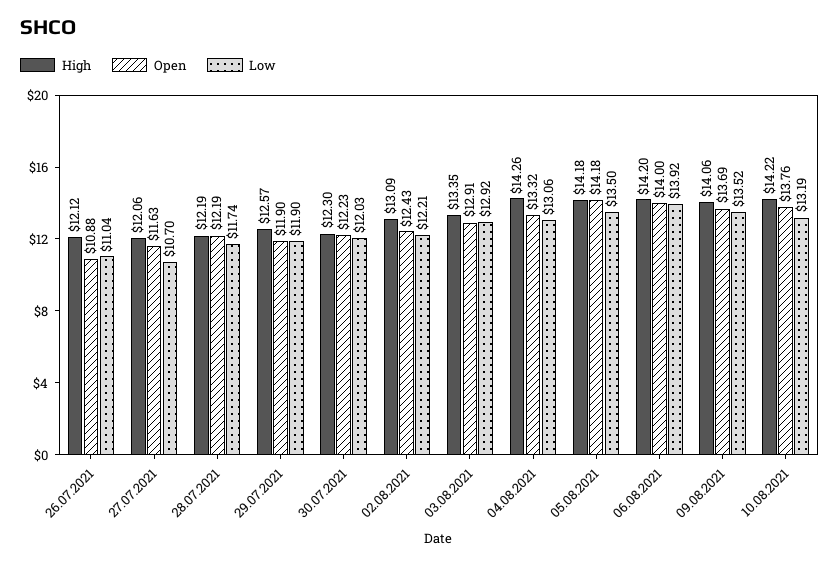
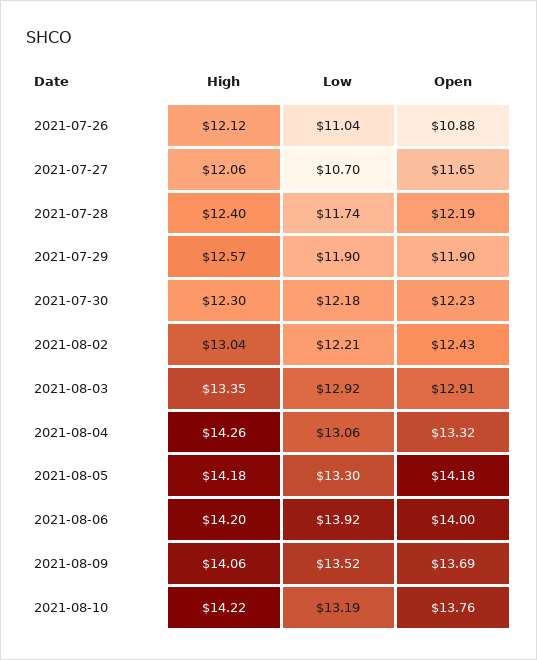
Open, 27.07.2021: 11.63 -> 11.65
High, 28.07.2021: 12.19 -> 12.4
Low, 30.07.2021: 12.03 -> 12.18
High, 02.08.2021: 13.09 -> 13.04
Low, 05.08.2021: 13.5 -> 13.3

